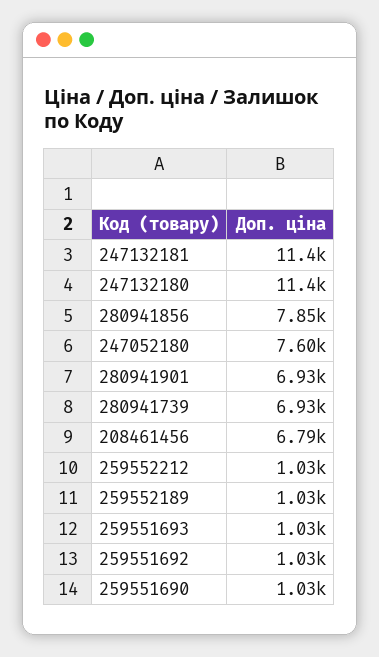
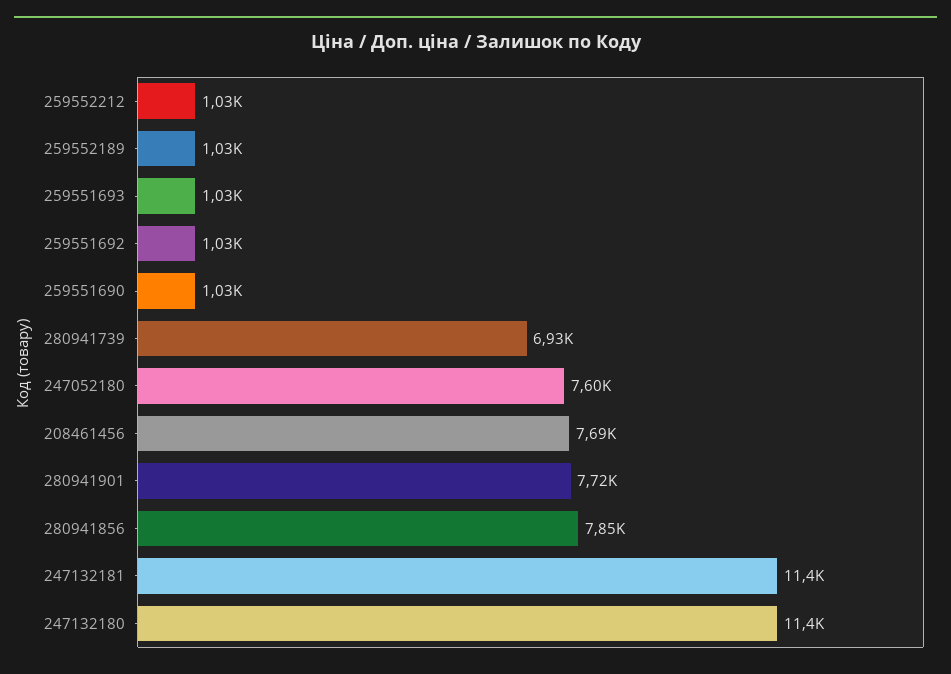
280941901: 6930 -> 7720
208461456: 6790 -> 7690

